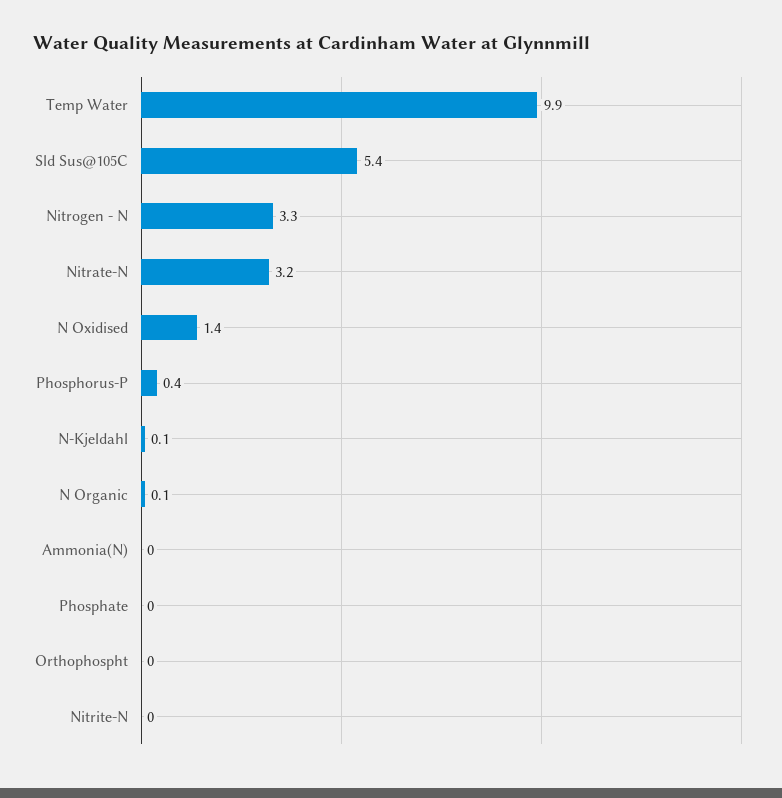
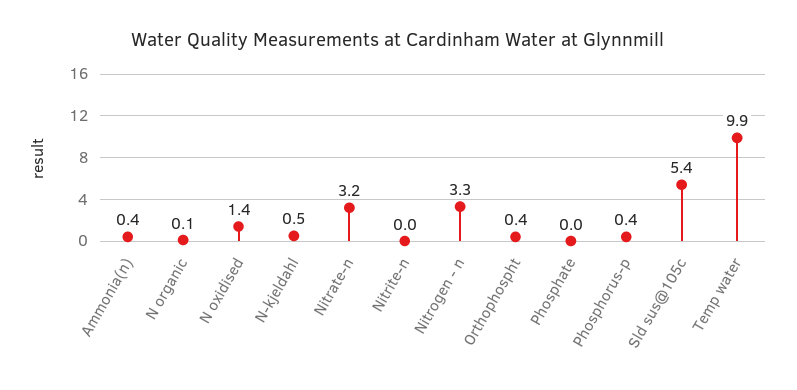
N-Kjeldahl: 0.1 -> 0.5
Ammonia(N): 0 -> 0.4
Orthophospht: 0 -> 0.4

